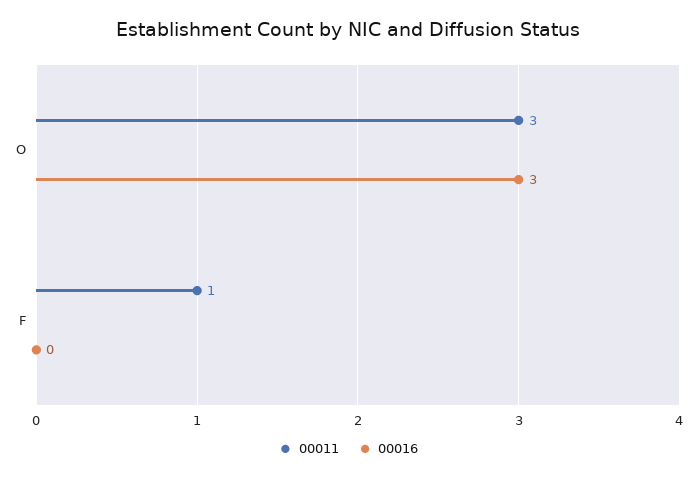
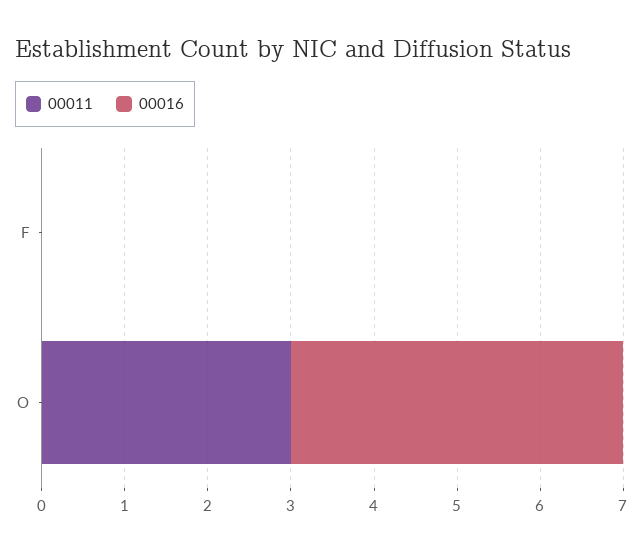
00016, O: 3 -> 4
00011, F: 1 -> 0

